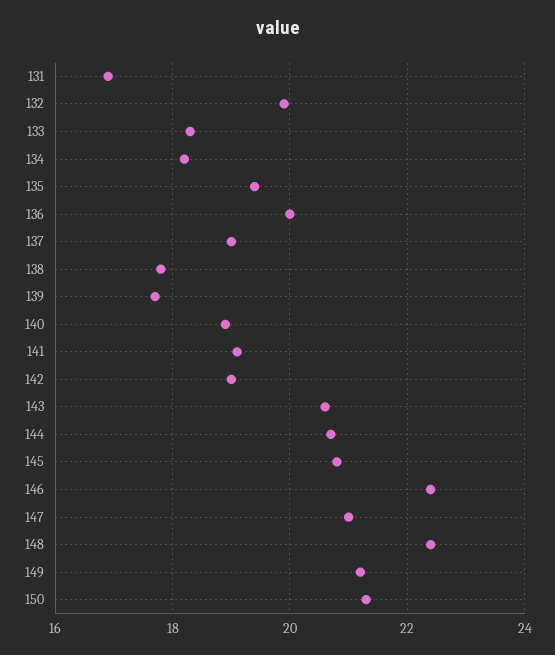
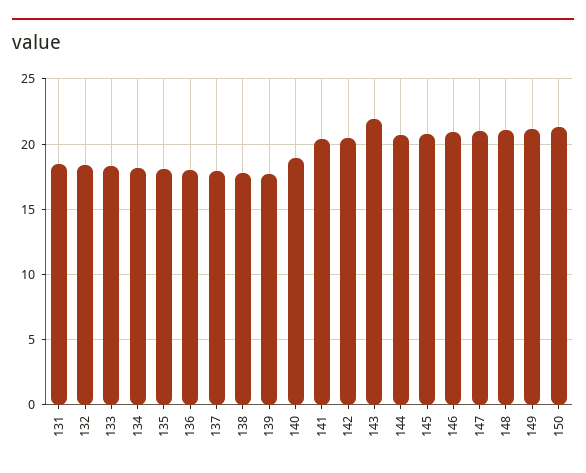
131: 17 -> 18.5
132: 20 -> 18.5
135: 19.5 -> 18
136: 20 -> 18
137: 19 -> 18
141: 19 -> 20.5
142: 19 -> 20.5
143: 20.5 -> 22
146: 22.5 -> 21
148: 22.5 -> 21

